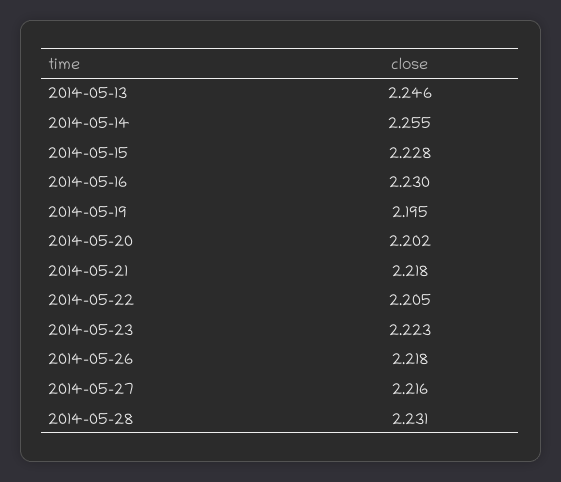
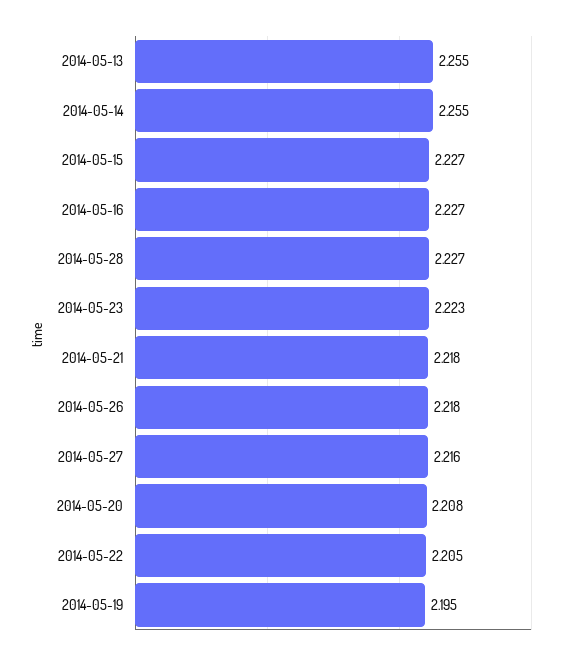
2014-05-13: 2.246 -> 2.255
2014-05-15: 2.228 -> 2.227
2014-05-16: 2.23 -> 2.227
2014-05-20: 2.202 -> 2.208
2014-05-28: 2.231 -> 2.227

